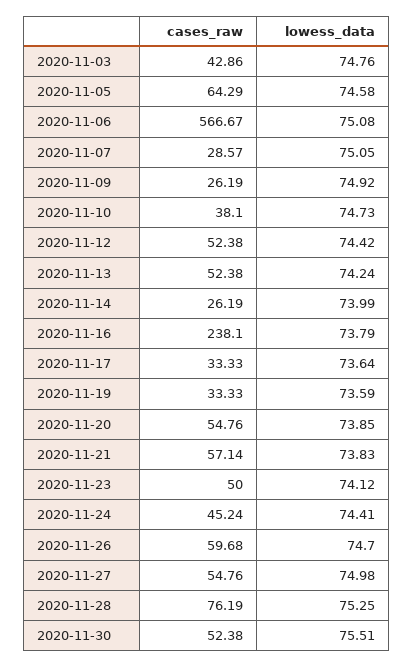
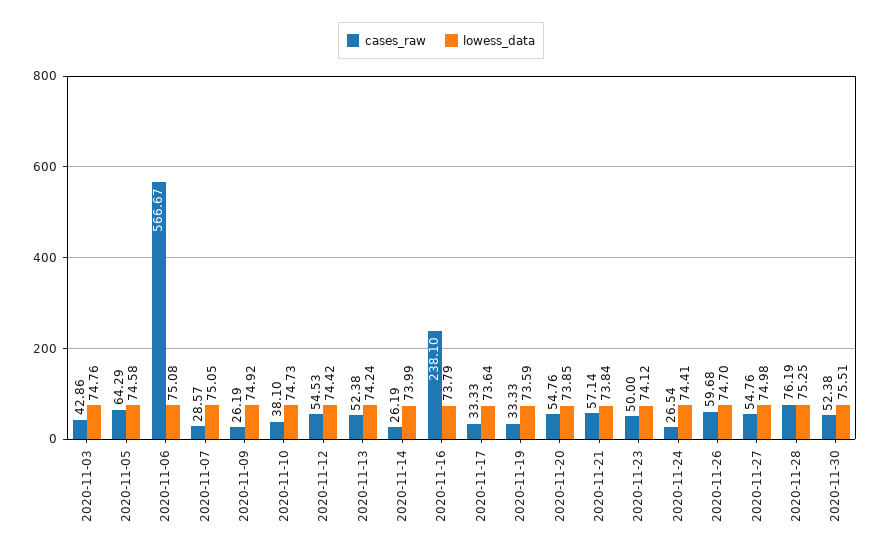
cases_raw, 2020-11-12: 52.38 -> 54.53
lowess_data, 2020-11-21: 73.83 -> 73.84
cases_raw, 2020-11-24: 45.24 -> 26.54

